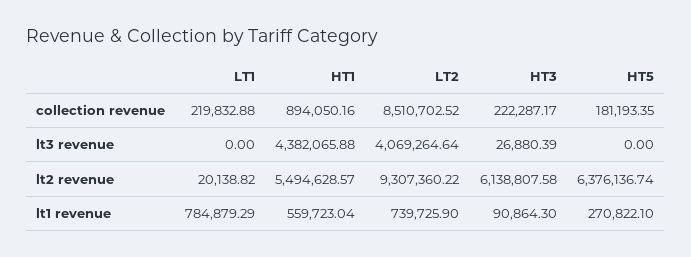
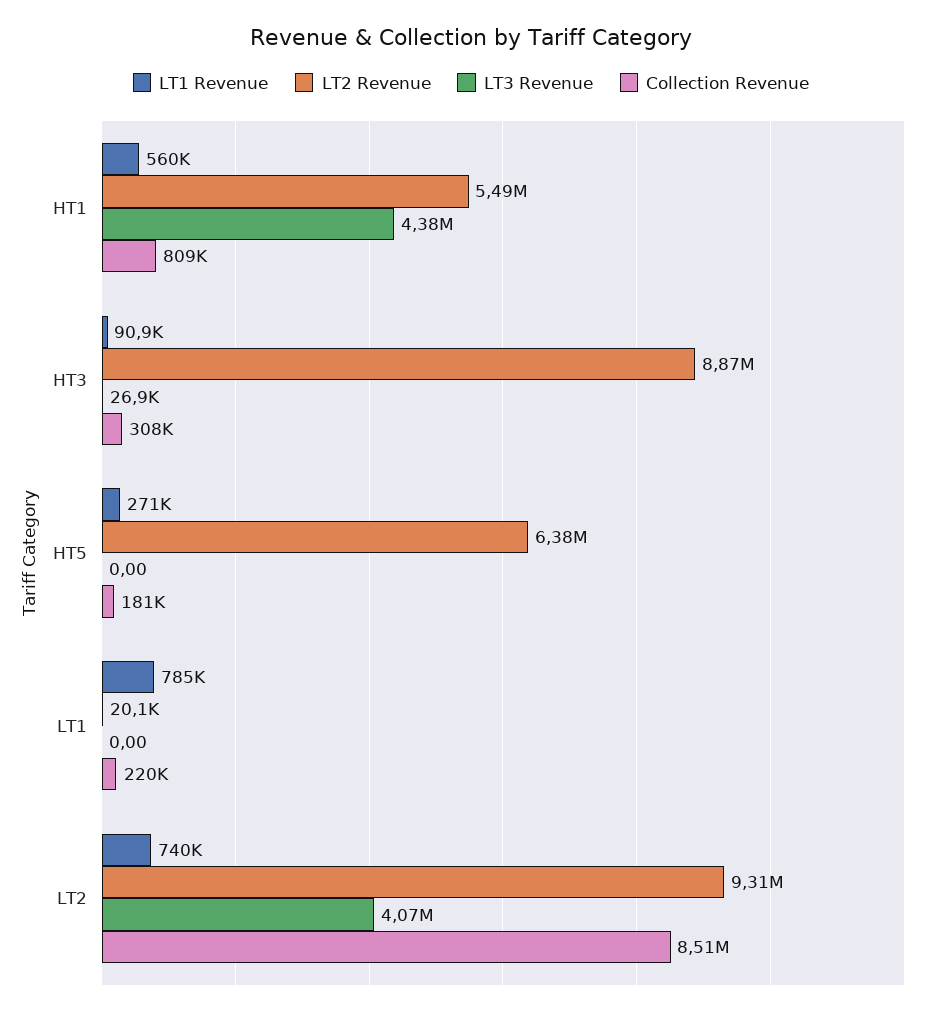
collection revenue, HT1: 894050.16 -> 809000
collection revenue, HT3: 222287.17 -> 308000
lt2 revenue, HT3: 6138807.58 -> 8870000

